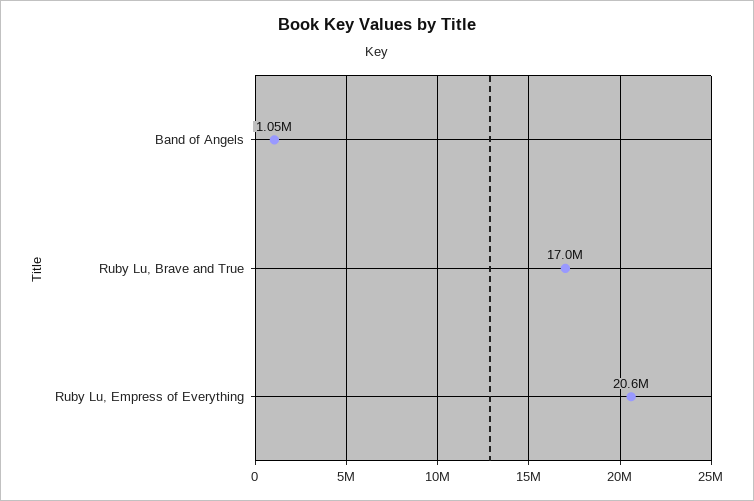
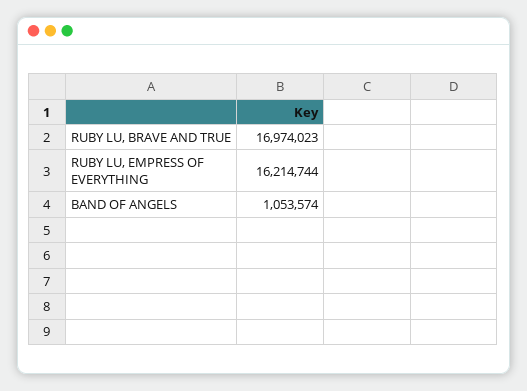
Ruby Lu, Empress of Everything: 20600000 -> 16214744

